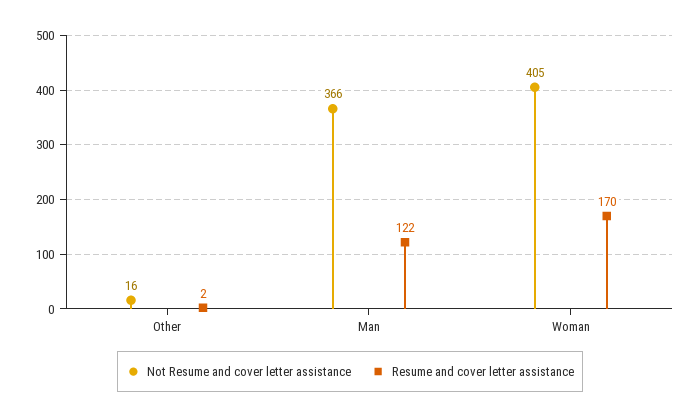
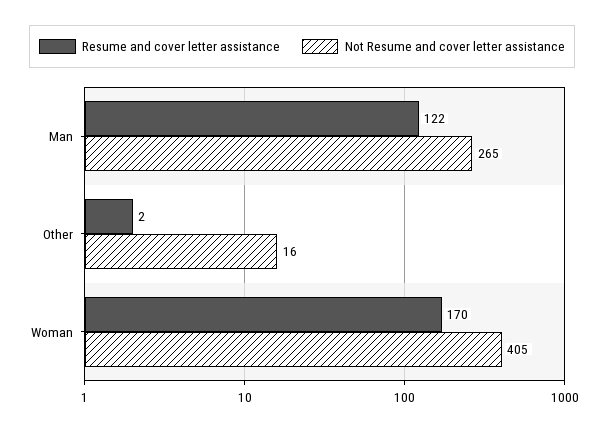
Not Resume and cover letter assistance, Man: 366 -> 265

